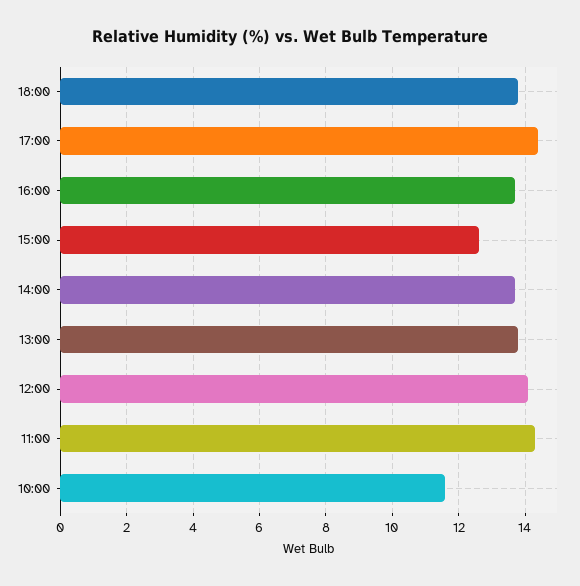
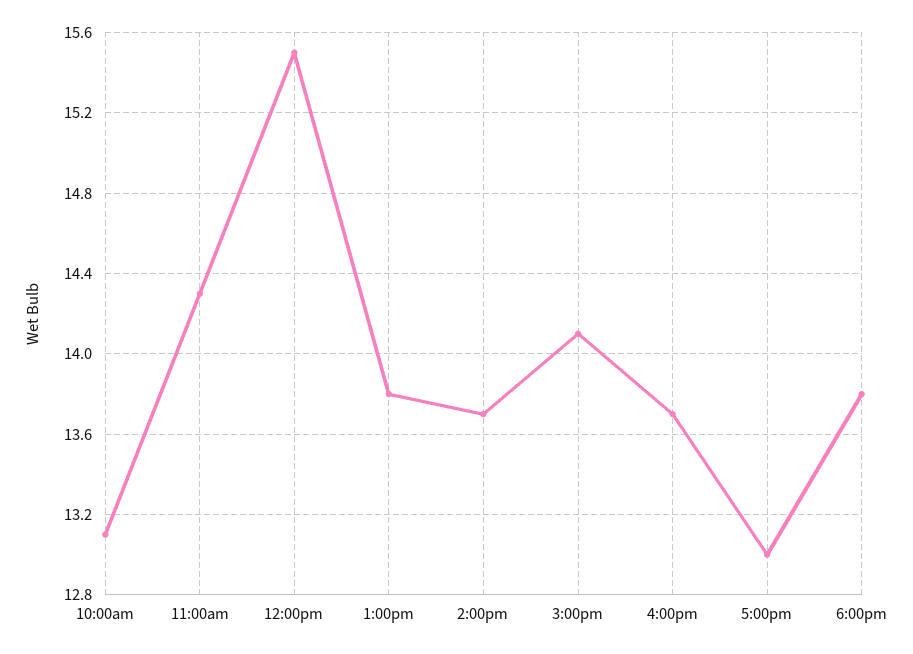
17:00: 14.5 -> 13
15:00: 12.5 -> 14.1
12:00: 14 -> 15.5
10:00: 11.5 -> 13.1

